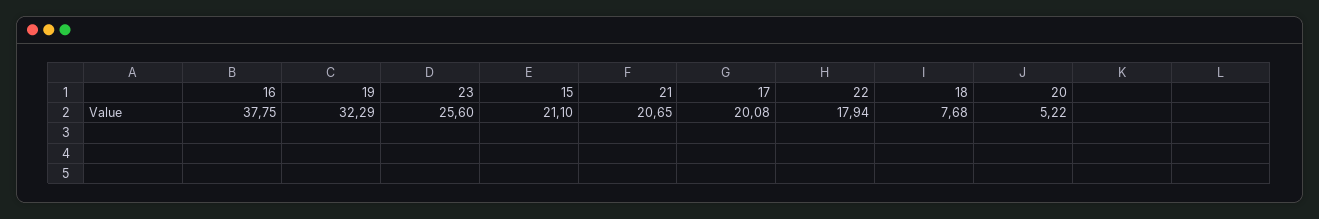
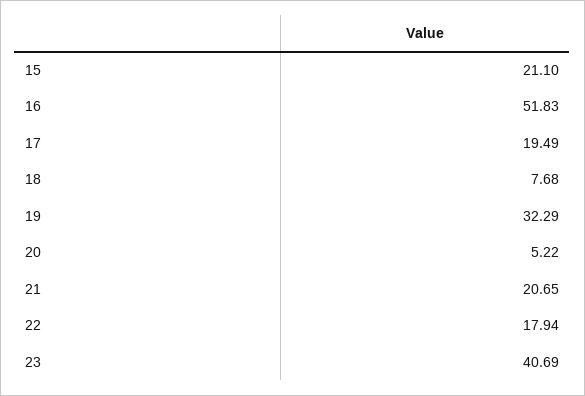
16: 37.75 -> 51.83
23: 25.6 -> 40.69
17: 20.08 -> 19.49

